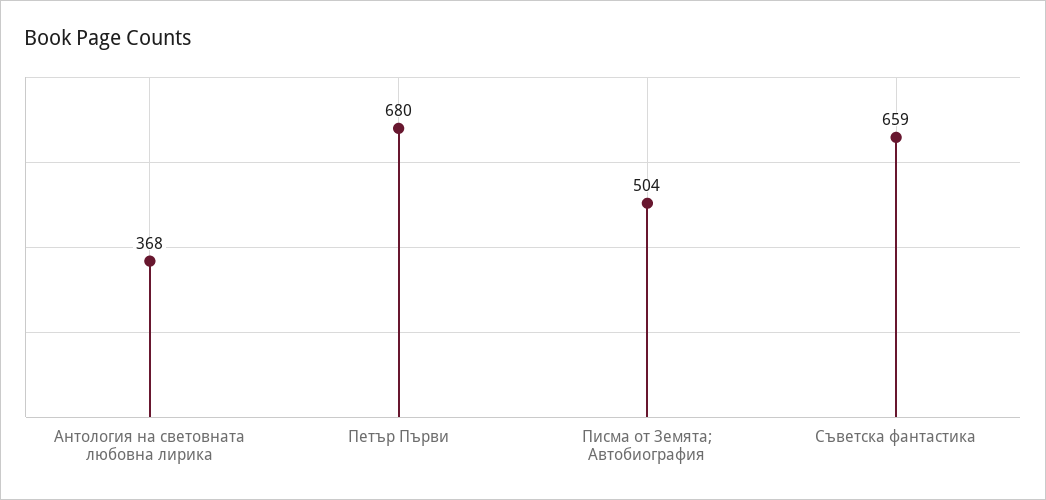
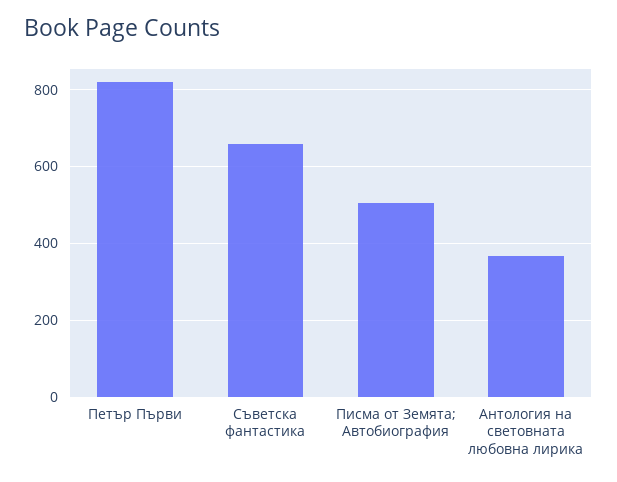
Петър Първи: 680 -> 820

